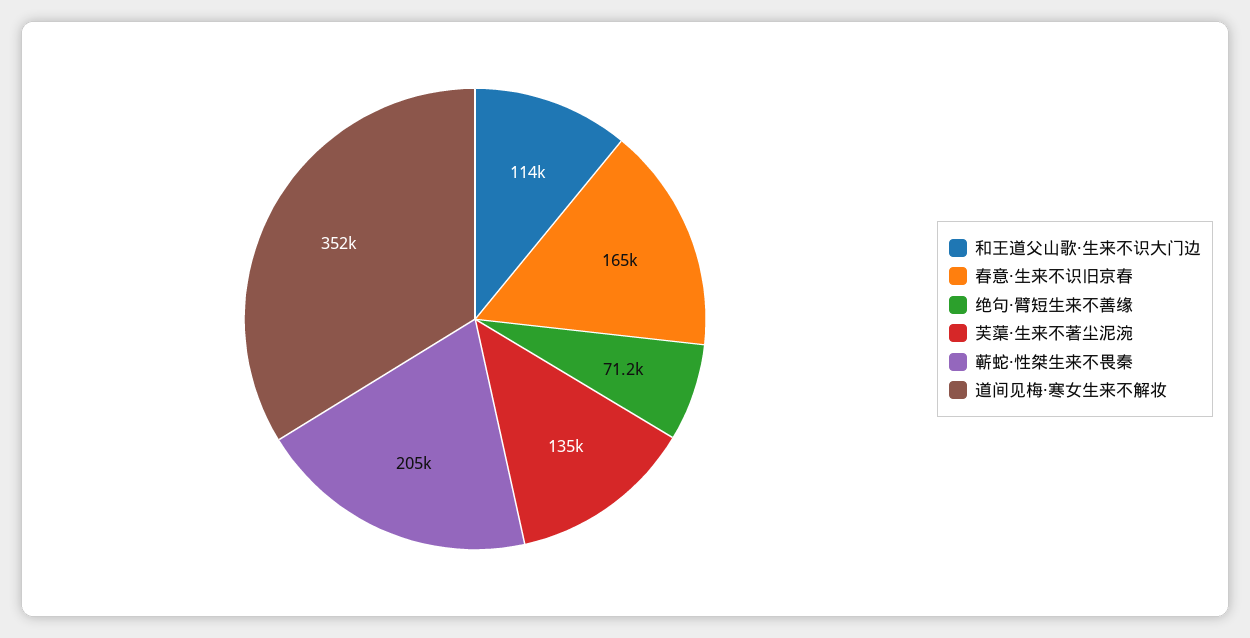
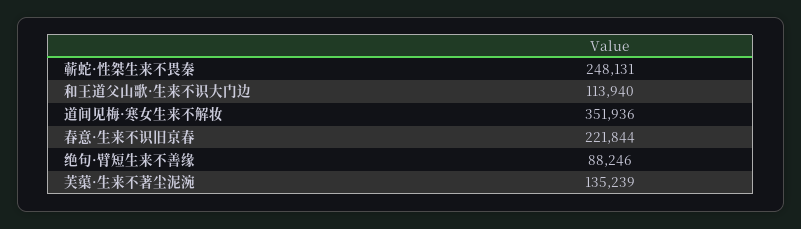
春意·生来不识旧京春: 165000 -> 221844
绝句·臂短生来不善缘: 71200 -> 88246
蕲蛇·性桀生来不畏秦: 205000 -> 248131

